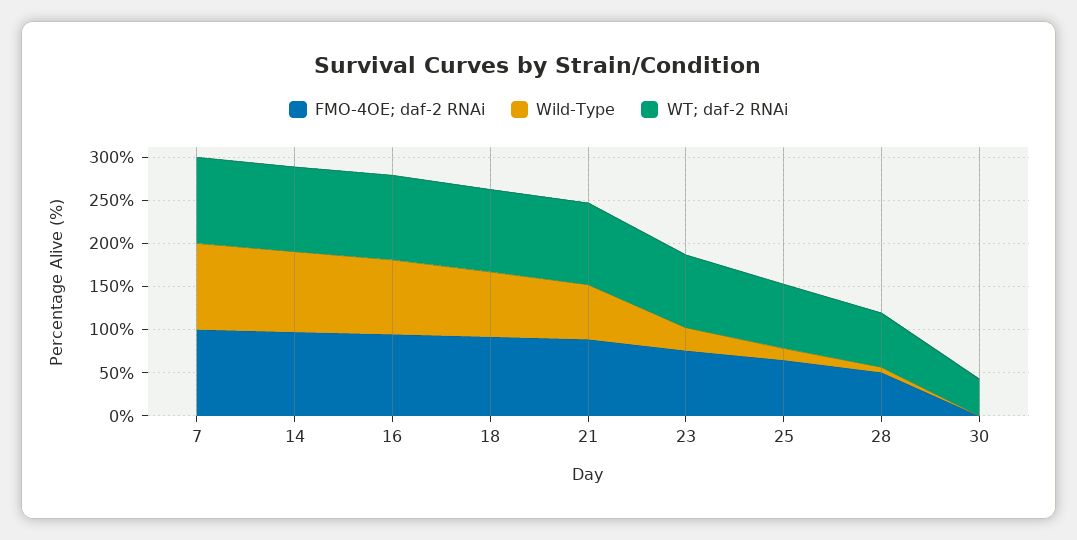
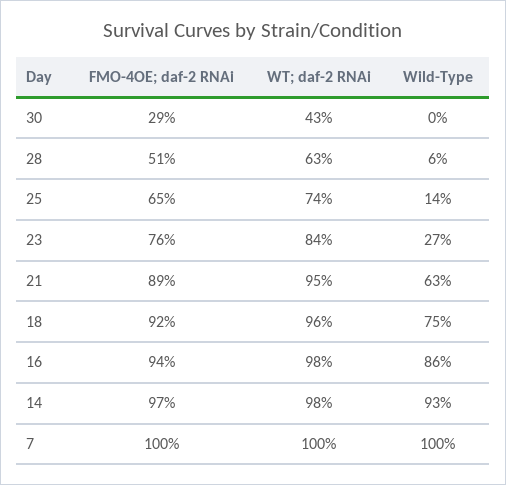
FMO-4OE; daf-2 RNAi, 30: 0 -> 29

